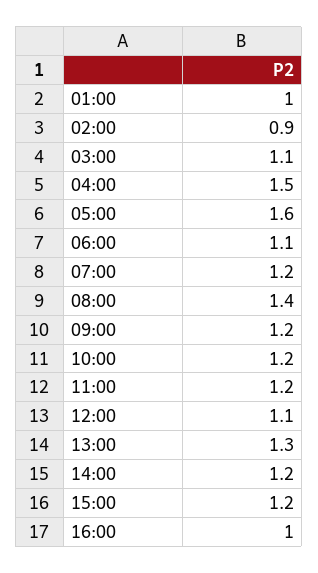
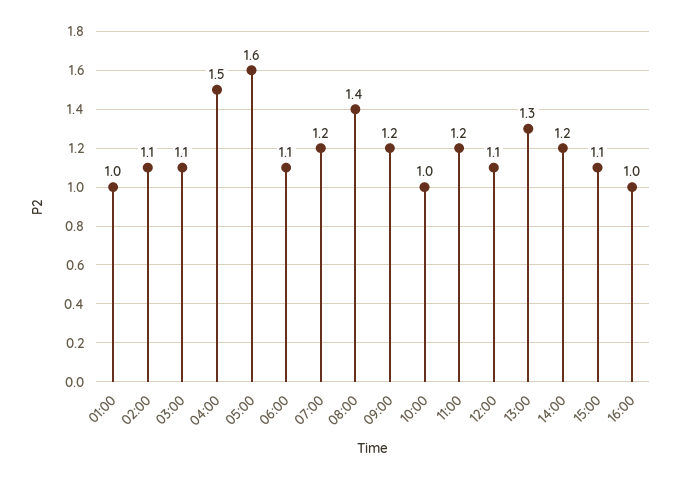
02:00: 0.9 -> 1.1
10:00: 1.2 -> 1
15:00: 1.2 -> 1.1

